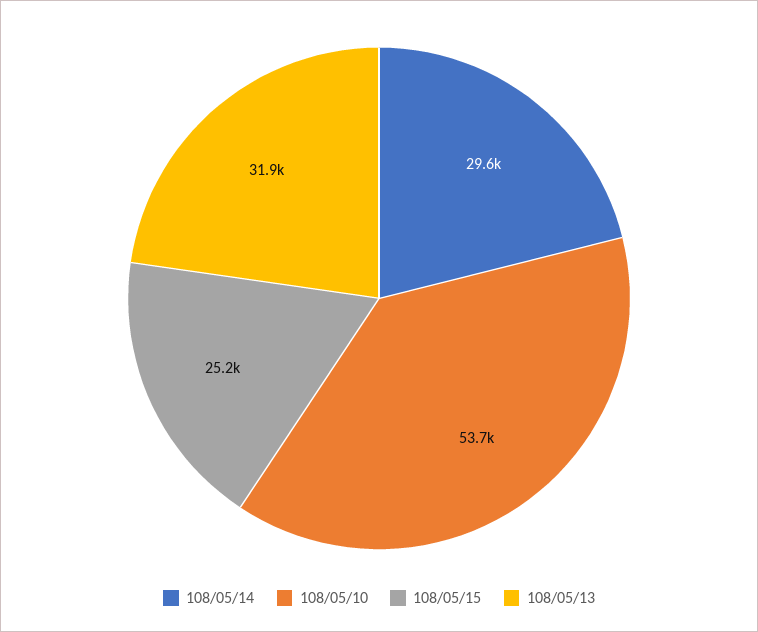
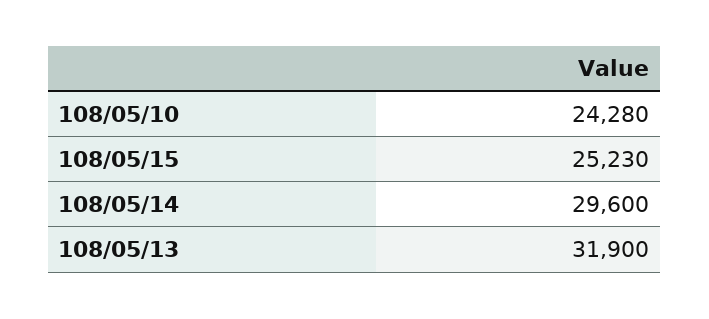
108/05/10: 53700 -> 24280

